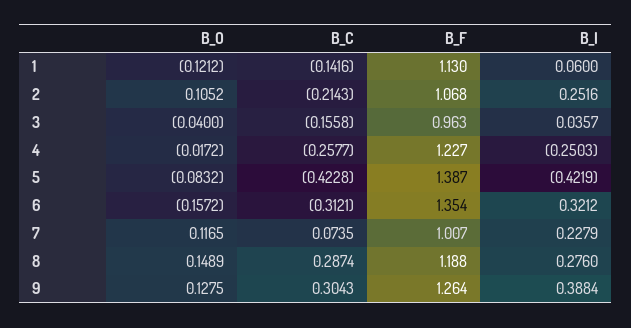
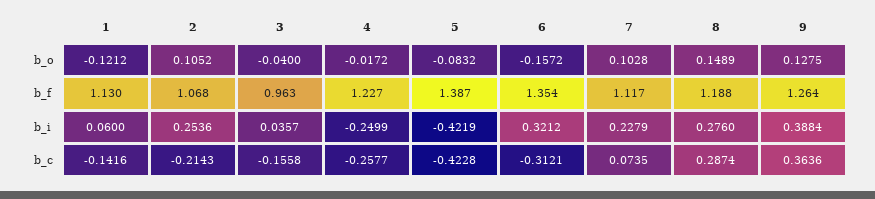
B_I, 2: 0.2516 -> 0.2536
B_I, 4: -0.2503 -> -0.2499
B_O, 7: 0.1165 -> 0.1028
B_F, 7: 1.007 -> 1.117
B_C, 9: 0.3043 -> 0.3636

